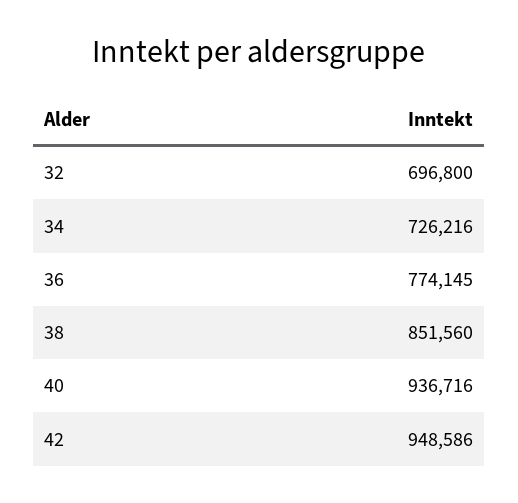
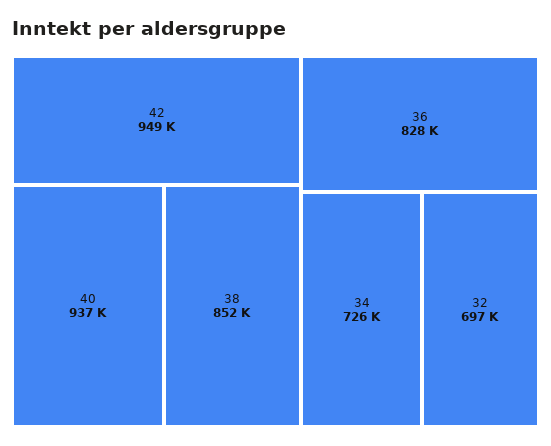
36: 774145 -> 828000

